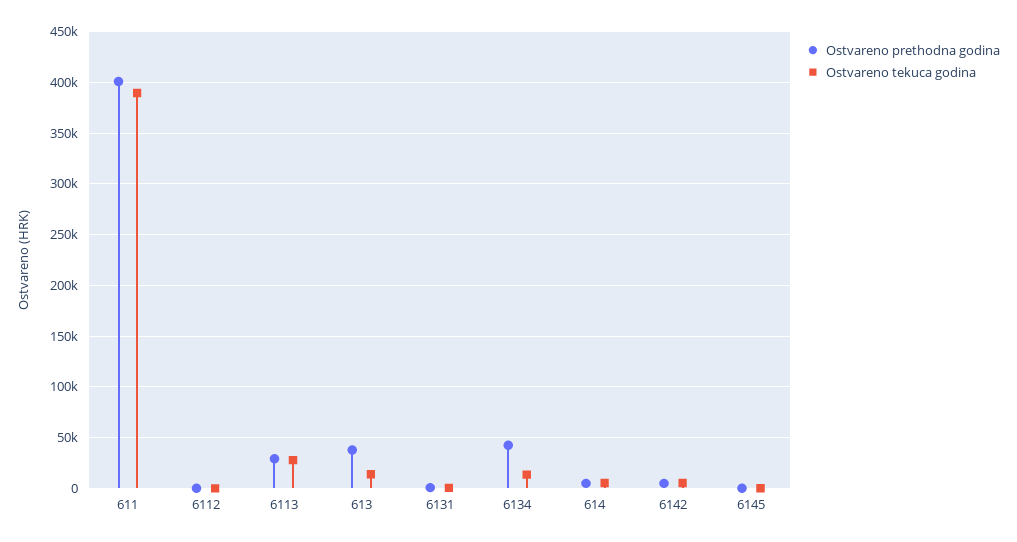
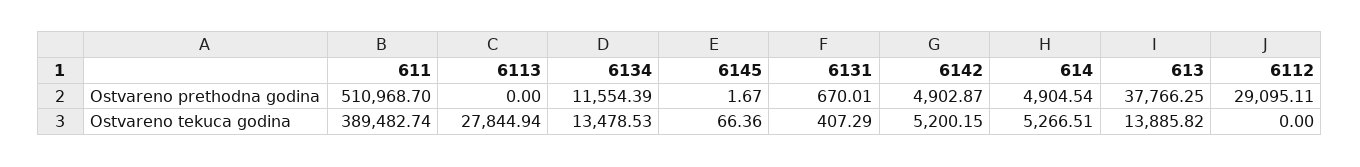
Ostvareno prethodna godina, 611: 400000 -> 510968.7
Ostvareno prethodna godina, 6112: 0 -> 29095.11
Ostvareno prethodna godina, 6113: 30000 -> 0
Ostvareno prethodna godina, 6134: 40000 -> 11554.39

